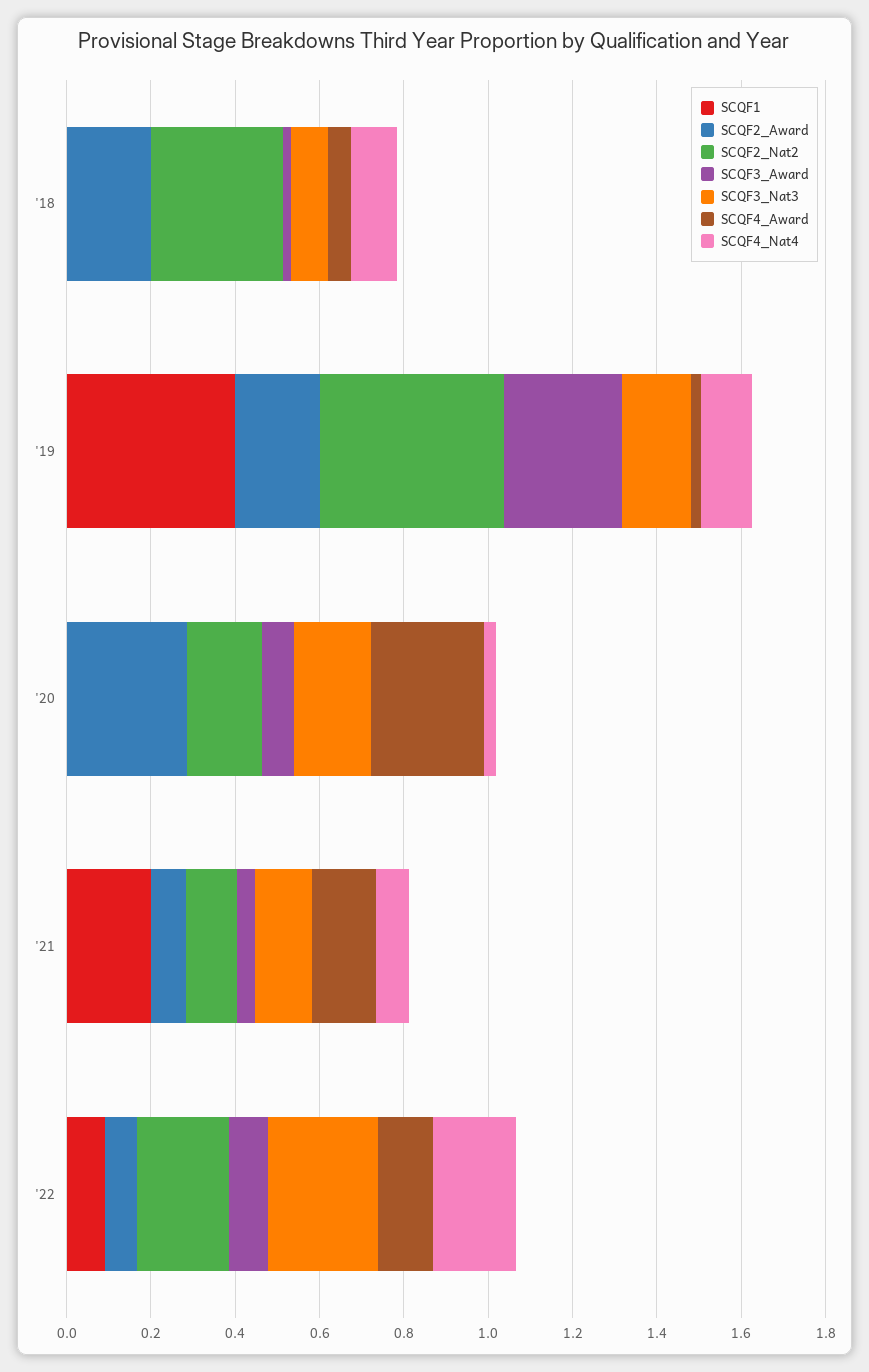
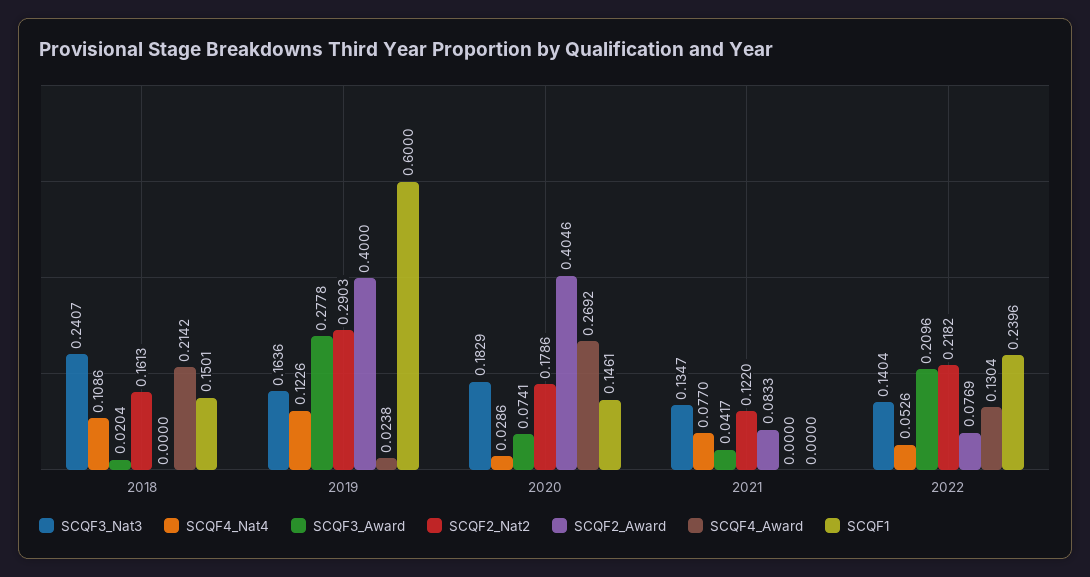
SCQF1, '18: 0 -> 0.1501
SCQF2_Award, '18: 0.2 -> 0
SCQF2_Nat2, '18: 0.3 -> 0.1613
SCQF3_Nat3, '18: 0.1 -> 0.2407
SCQF4_Award, '18: 0.05 -> 0.2142
SCQF1, '19: 0.4 -> 0.6
SCQF2_Award, '19: 0.2 -> 0.4
SCQF2_Nat2, '19: 0.45 -> 0.2903
SCQF1, '20: 0 -> 0.1461
SCQF2_Award, '20: 0.3 -> 0.4046
SCQF1, '21: 0.2 -> 0
SCQF4_Award, '21: 0.15 -> 0
SCQF1, '22: 0.1 -> 0.2396
SCQF3_Award, '22: 0.1 -> 0.2096
SCQF3_Nat3, '22: 0.25 -> 0.1404
SCQF4_Nat4, '22: 0.2 -> 0.0526

